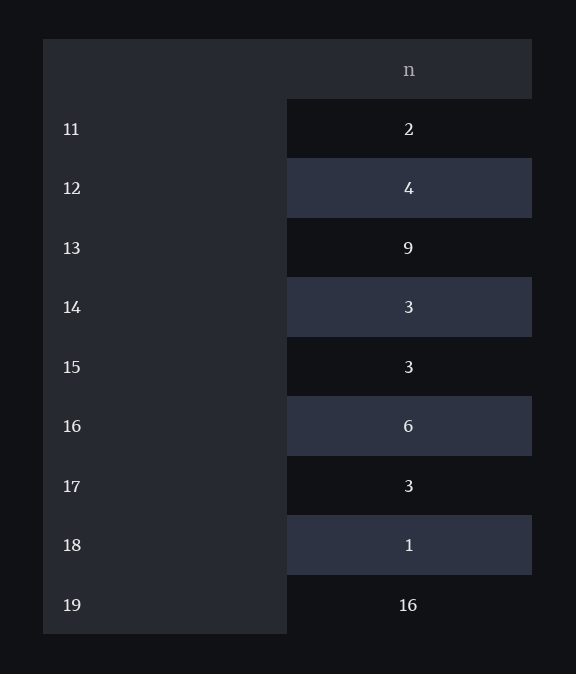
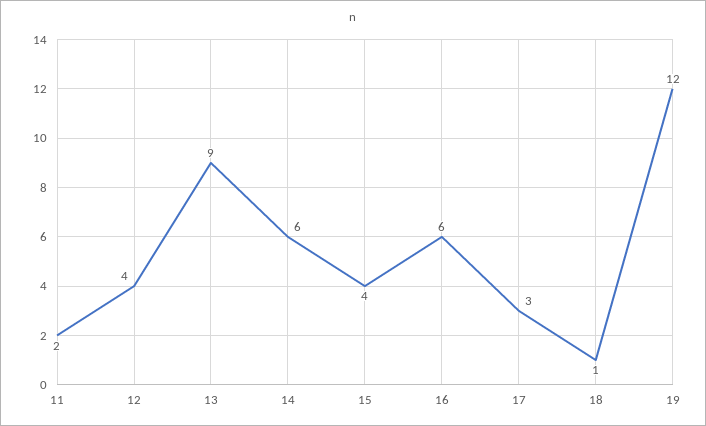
14: 3 -> 6
15: 3 -> 4
19: 16 -> 12

